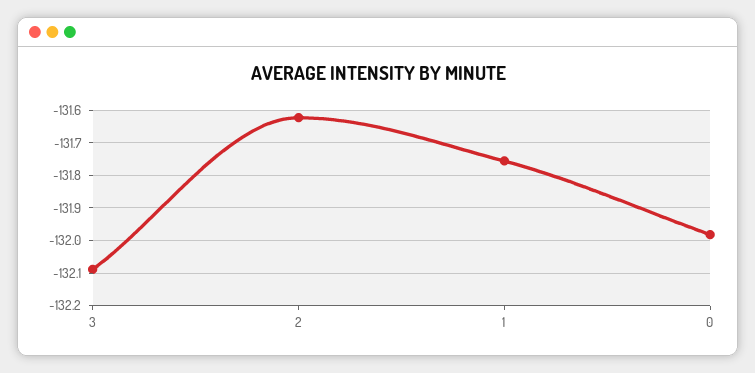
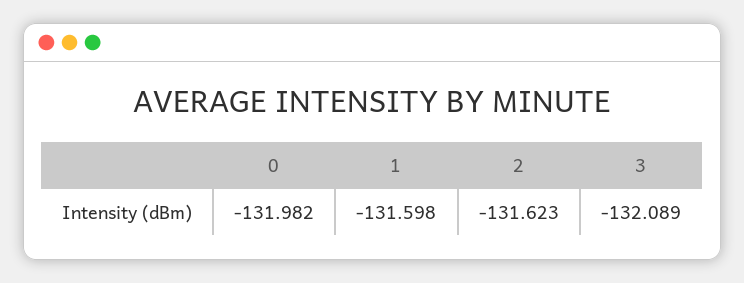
1: -131.76 -> -131.598

